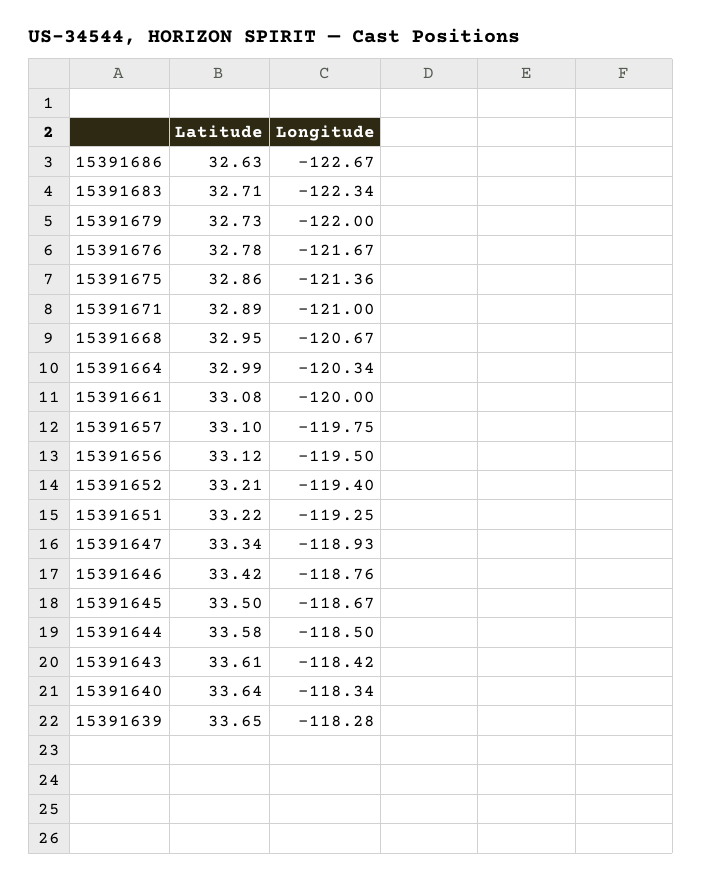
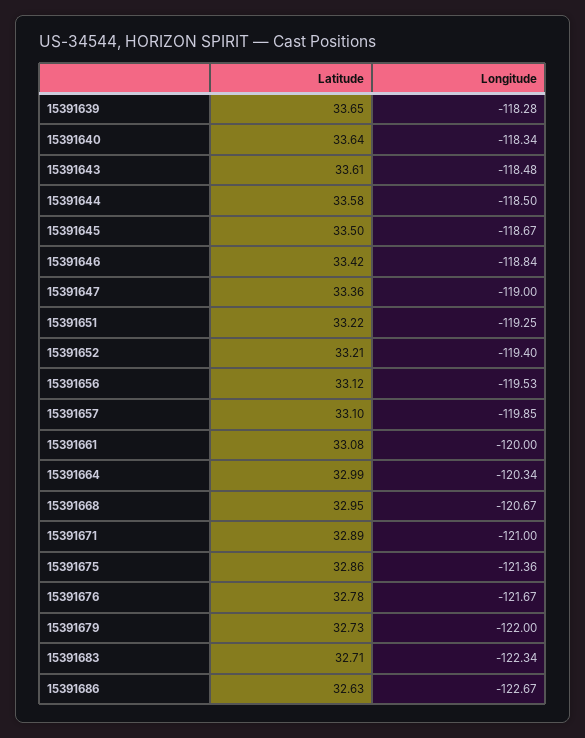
Longitude, 15391657: -119.75 -> -119.85
Longitude, 15391656: -119.5 -> -119.53
Latitude, 15391647: 33.34 -> 33.36
Longitude, 15391647: -118.93 -> -119
Longitude, 15391646: -118.76 -> -118.84
Longitude, 15391643: -118.42 -> -118.48

